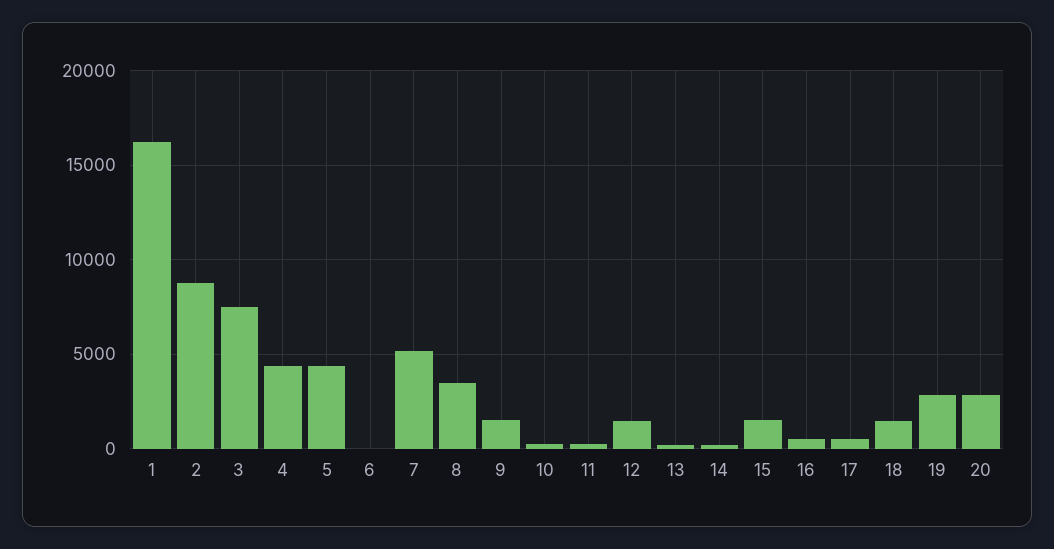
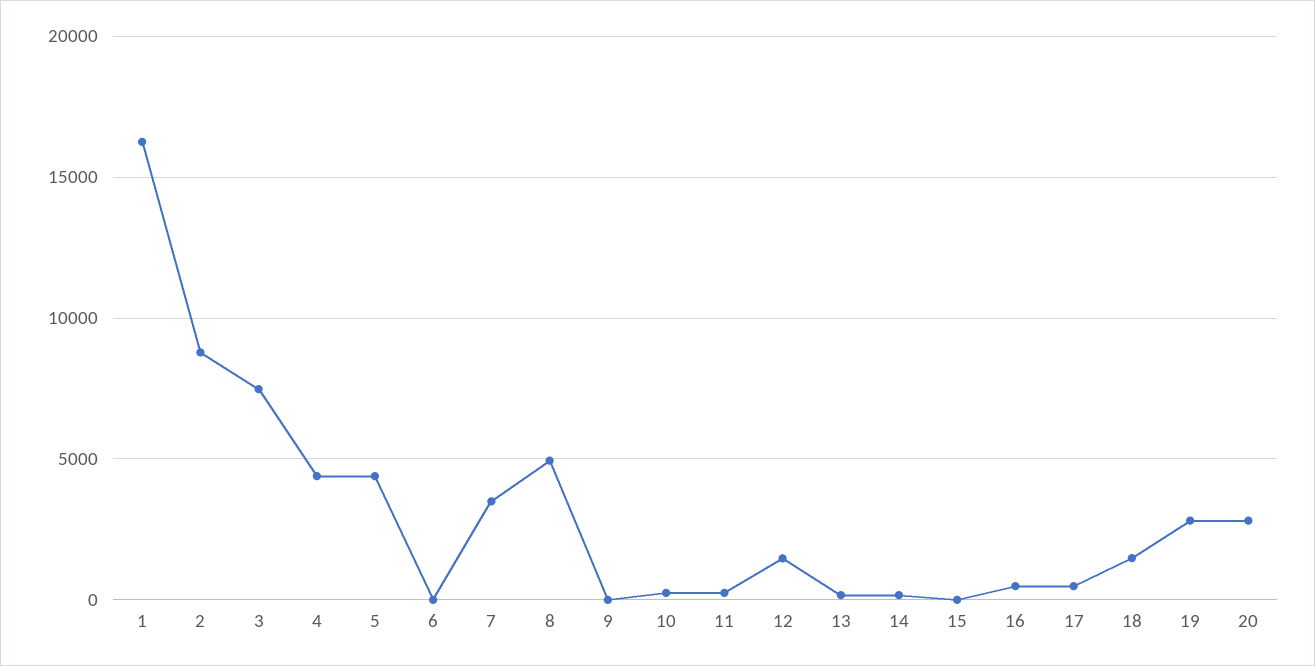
7: 5000 -> 3500
8: 3500 -> 5000
9: 1500 -> 0
15: 1500 -> 0

